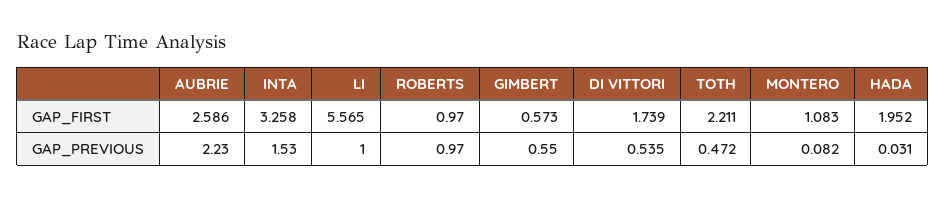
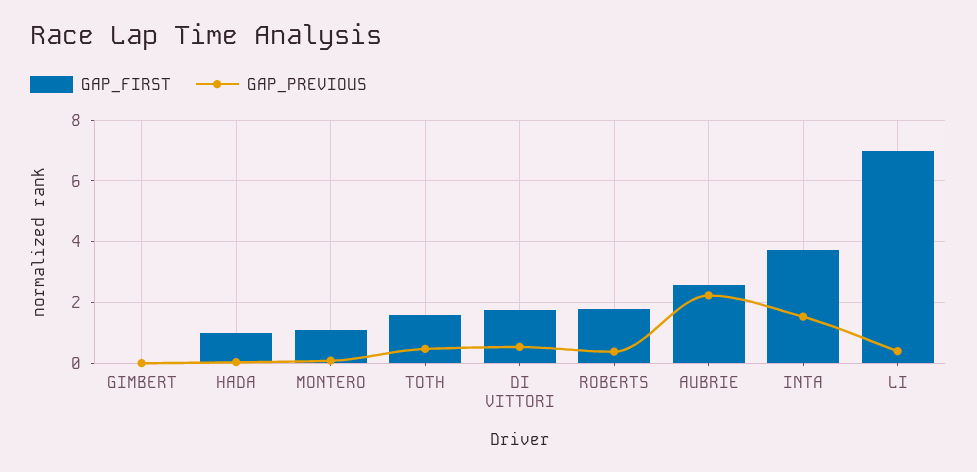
GAP_FIRST, INTA: 3.258 -> 3.8
GAP_FIRST, LI: 5.565 -> 7
GAP_FIRST, ROBERTS: 0.97 -> 1.8
GAP_FIRST, GIMBERT: 0.573 -> 0
GAP_FIRST, TOTH: 2.211 -> 1.6
GAP_FIRST, HADA: 1.952 -> 1
GAP_PREVIOUS, LI: 1 -> 0.4
GAP_PREVIOUS, ROBERTS: 0.97 -> 0.4
GAP_PREVIOUS, GIMBERT: 0.55 -> 0

